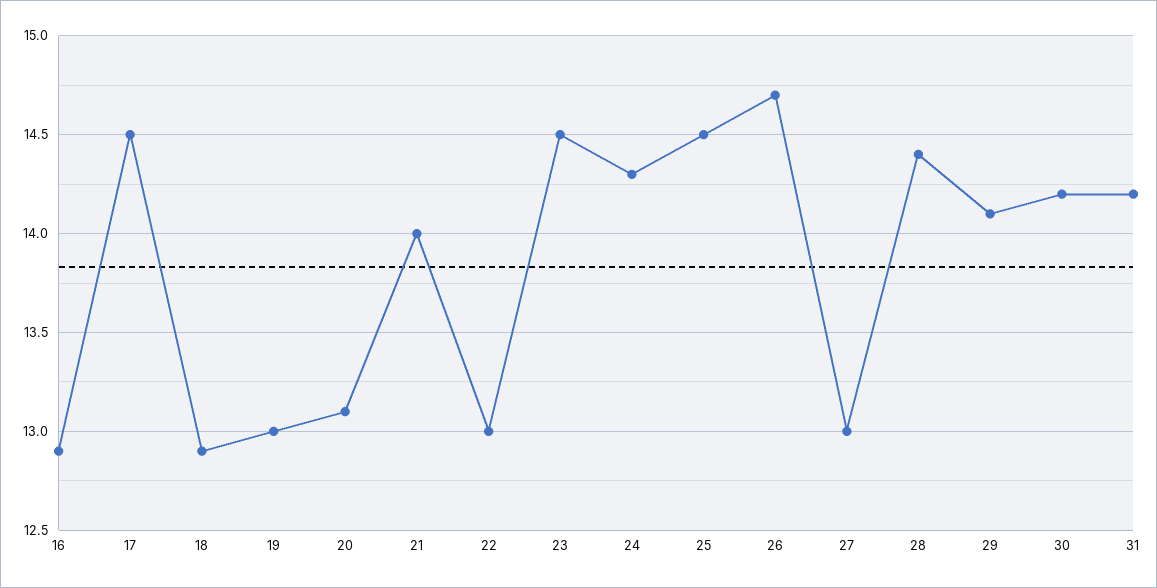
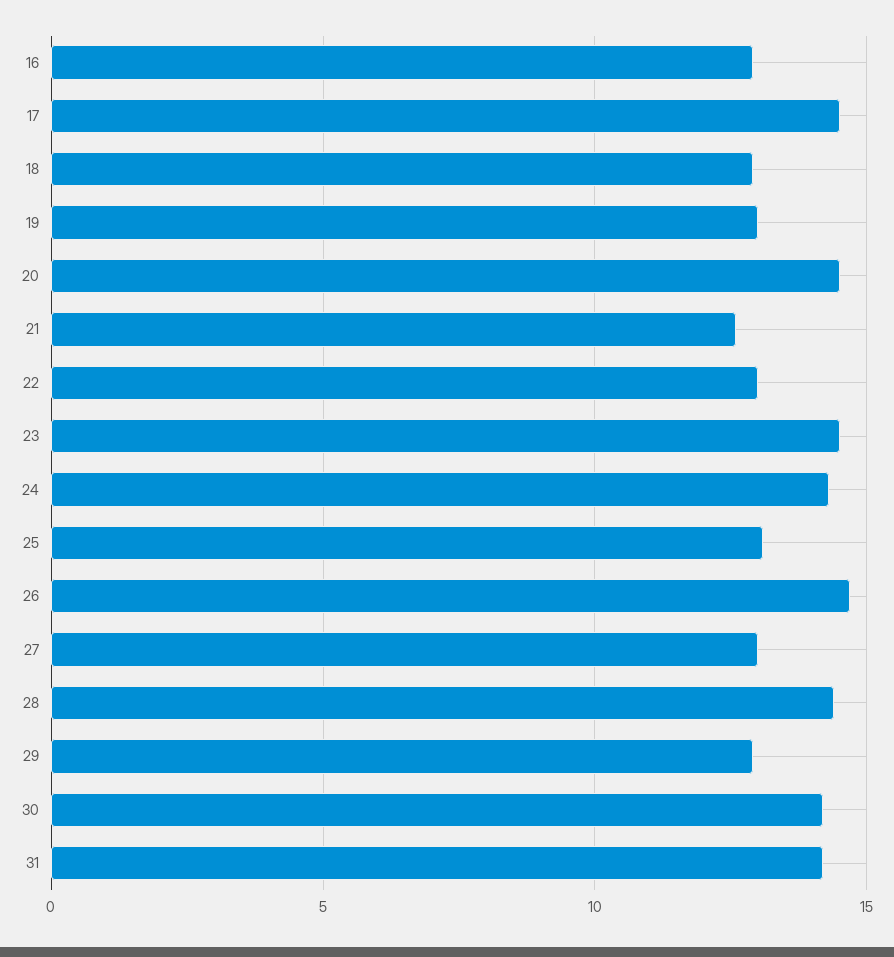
20: 13.1 -> 14.5
21: 14 -> 12.5
25: 14.5 -> 13
29: 14.1 -> 13

